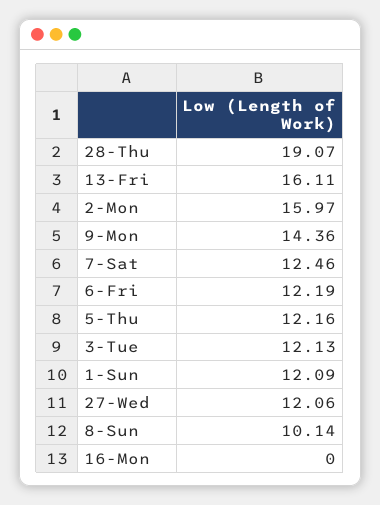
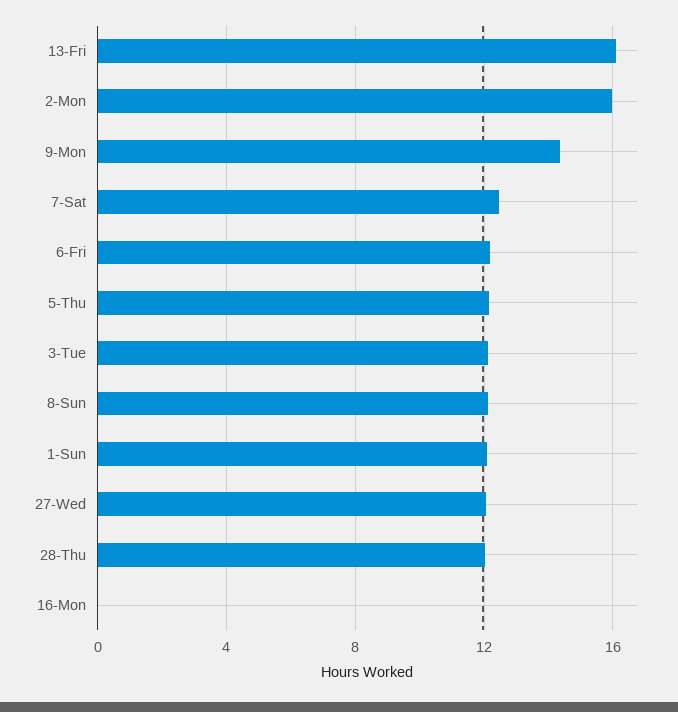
28-Thu: 19.07 -> 12
8-Sun: 10.14 -> 12

